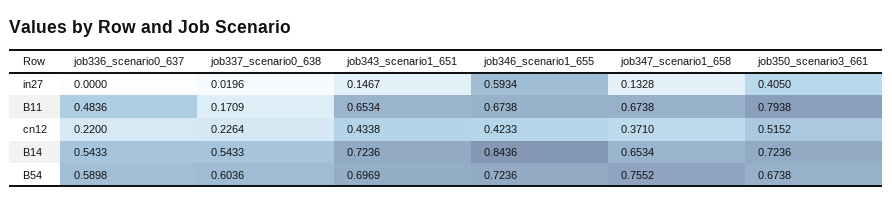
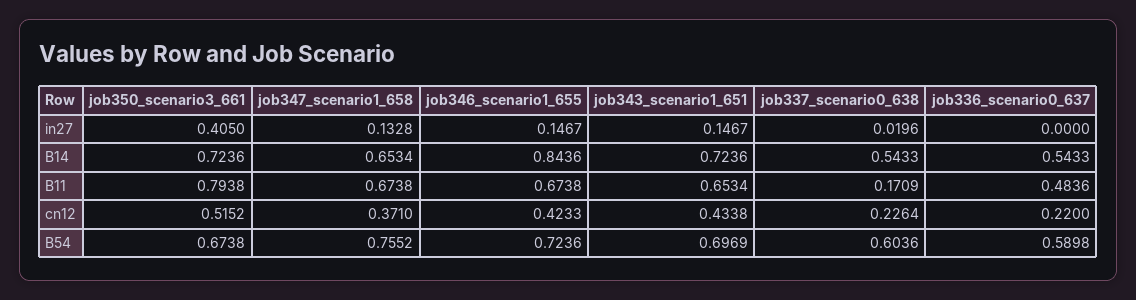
job346_scenario1_655, in27: 0.5934 -> 0.1467

